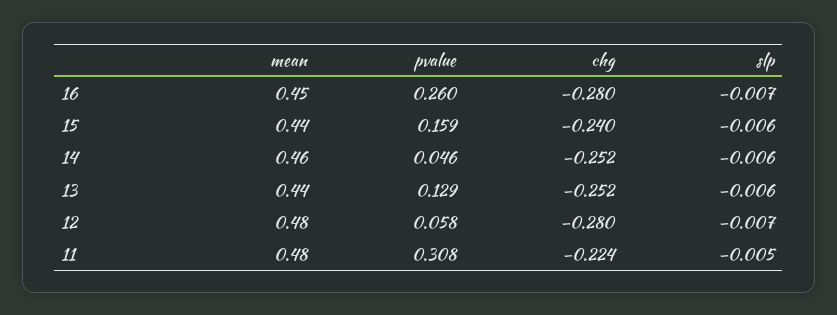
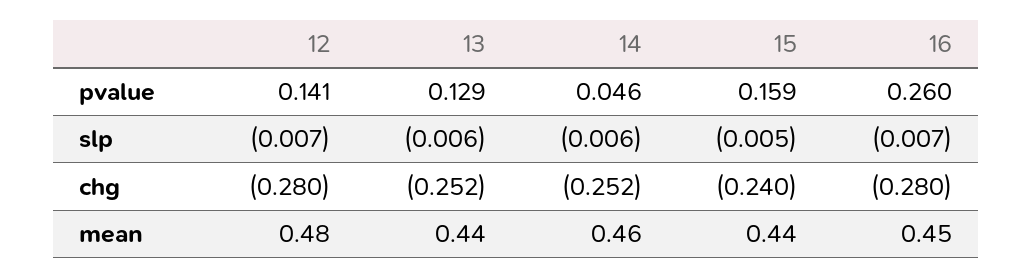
slp, 15: -0.006 -> -0.005
pvalue, 12: 0.058 -> 0.141
mean, 11: 0.48 -> none
pvalue, 11: 0.308 -> none
chg, 11: -0.224 -> none
slp, 11: -0.005 -> none

